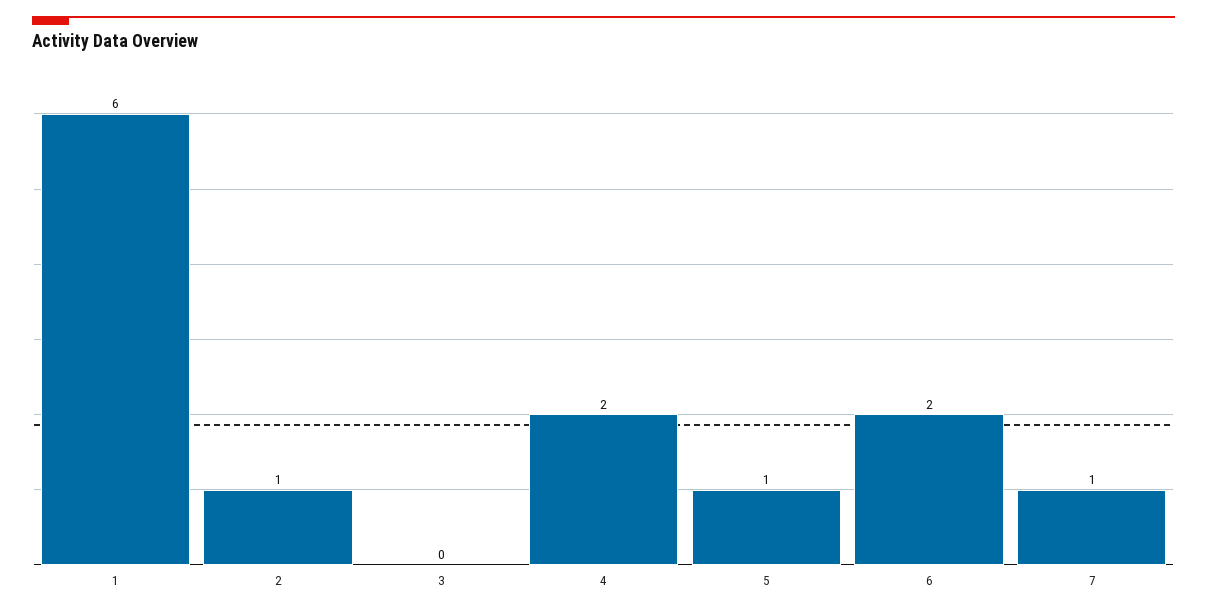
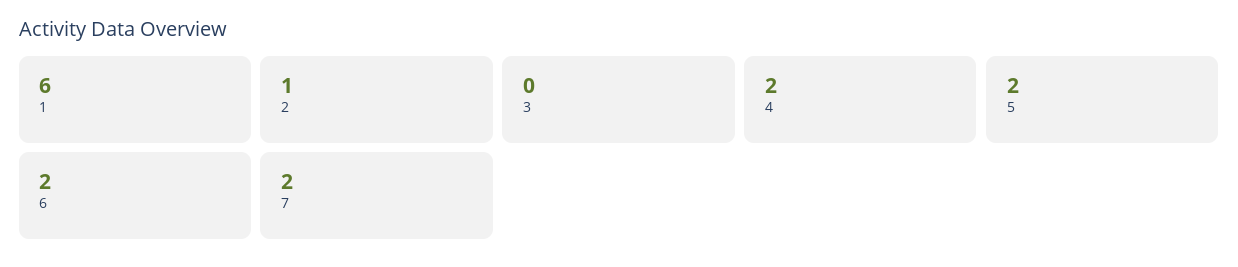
5: 1 -> 2
7: 1 -> 2

